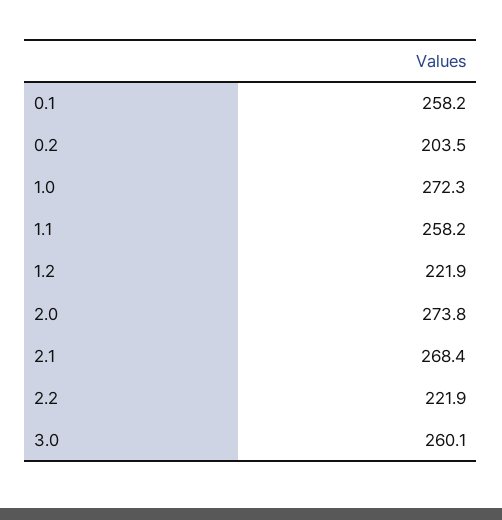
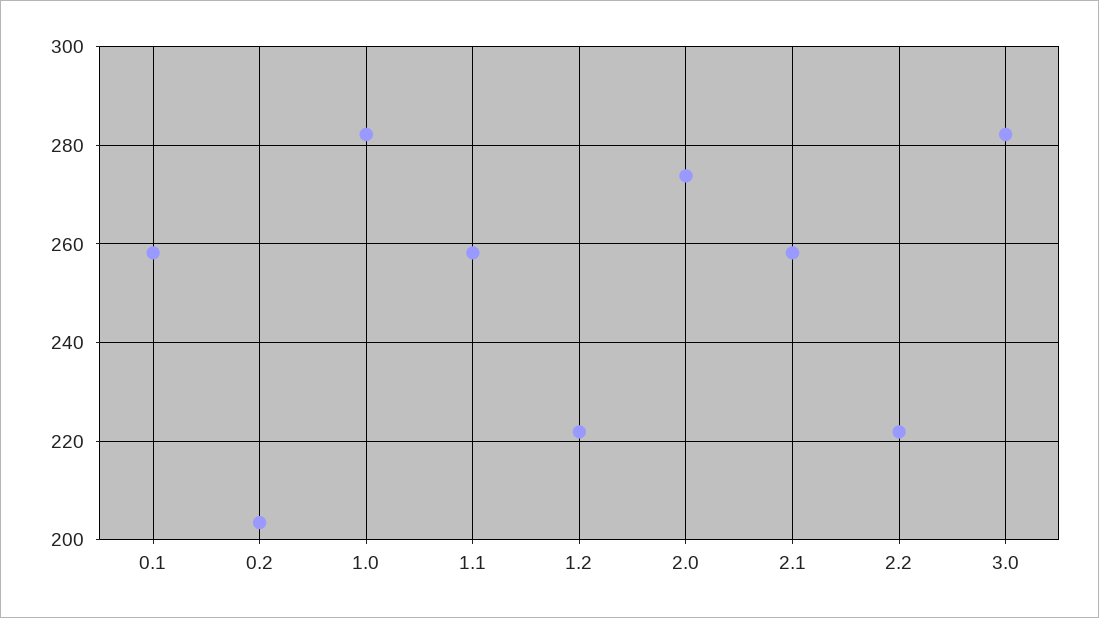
1.0: 272.3 -> 282
2.1: 268.4 -> 258
3.0: 260.1 -> 282

